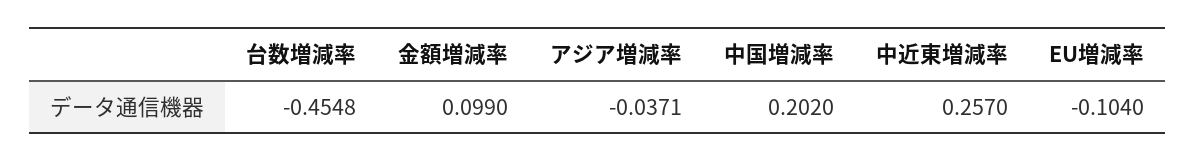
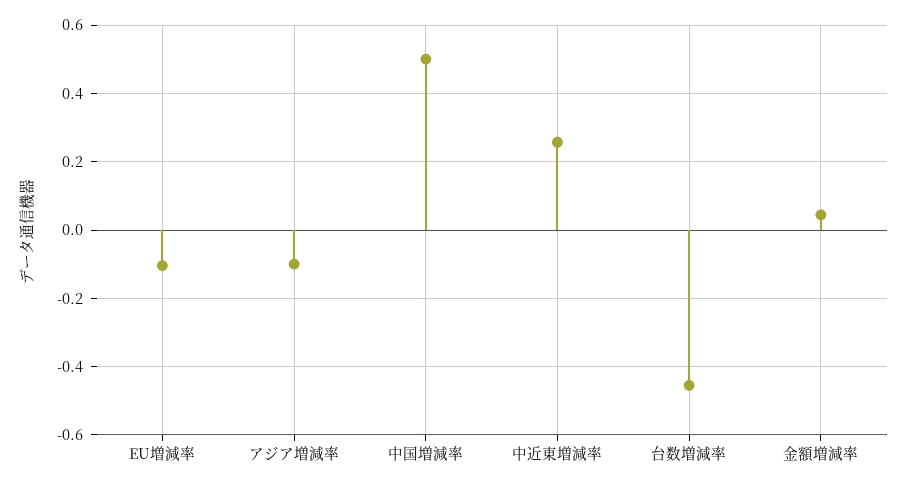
金額増減率: 0.099 -> 0.04
アジア増減率: -0.0371 -> -0.1
中国増減率: 0.202 -> 0.5

